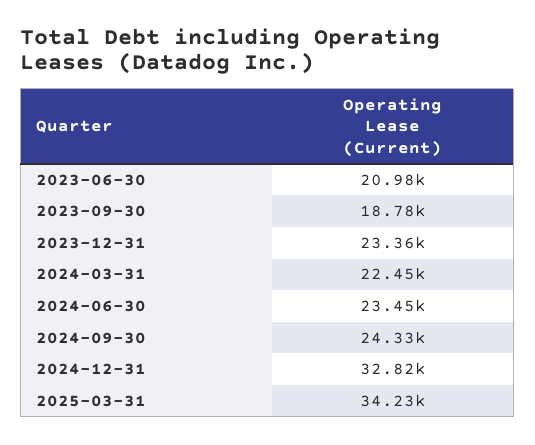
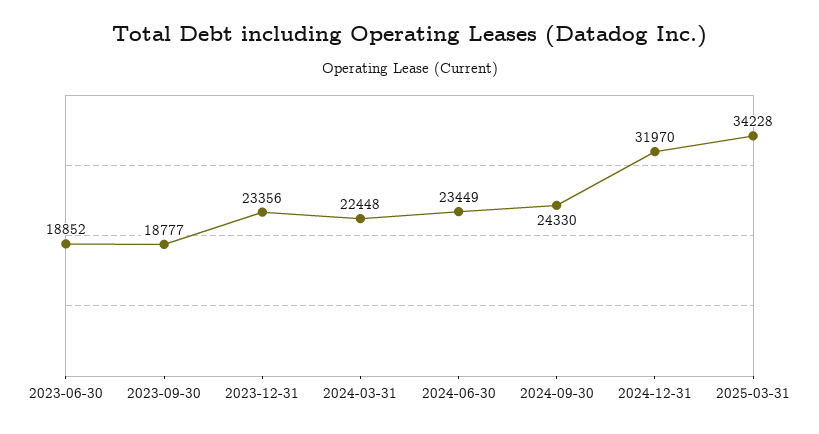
2023-06-30: 20980 -> 18852
2024-12-31: 32820 -> 31970

